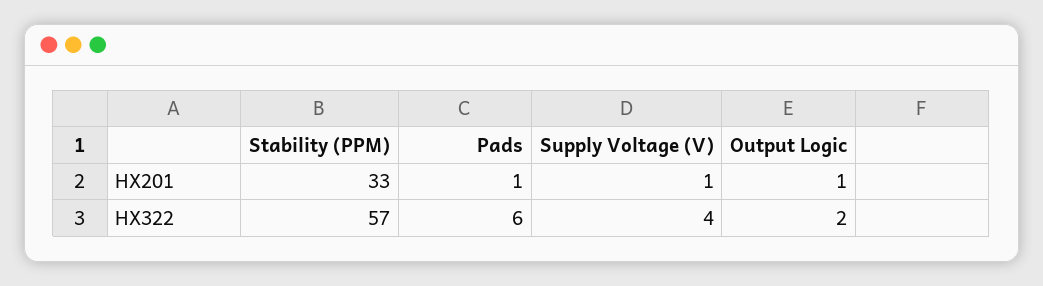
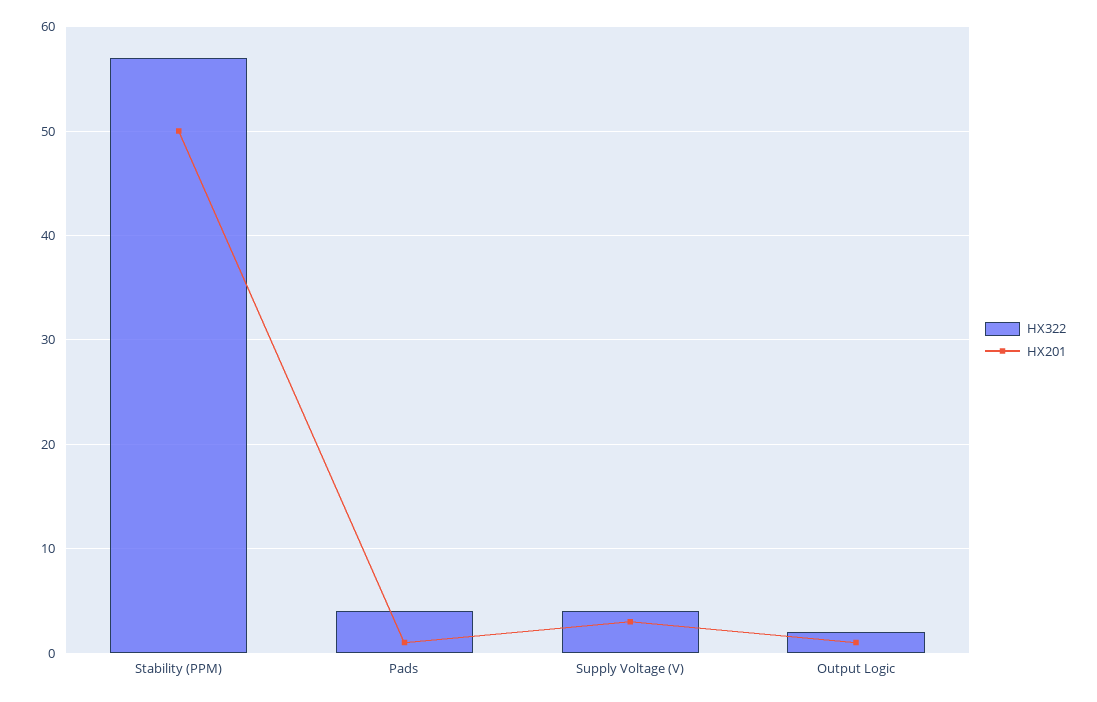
HX201, Stability (PPM): 33 -> 50
HX201, Supply Voltage (V): 1 -> 3
HX322, Pads: 6 -> 4

